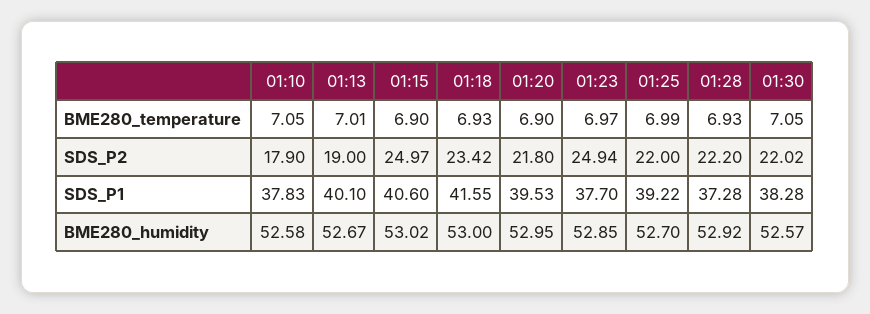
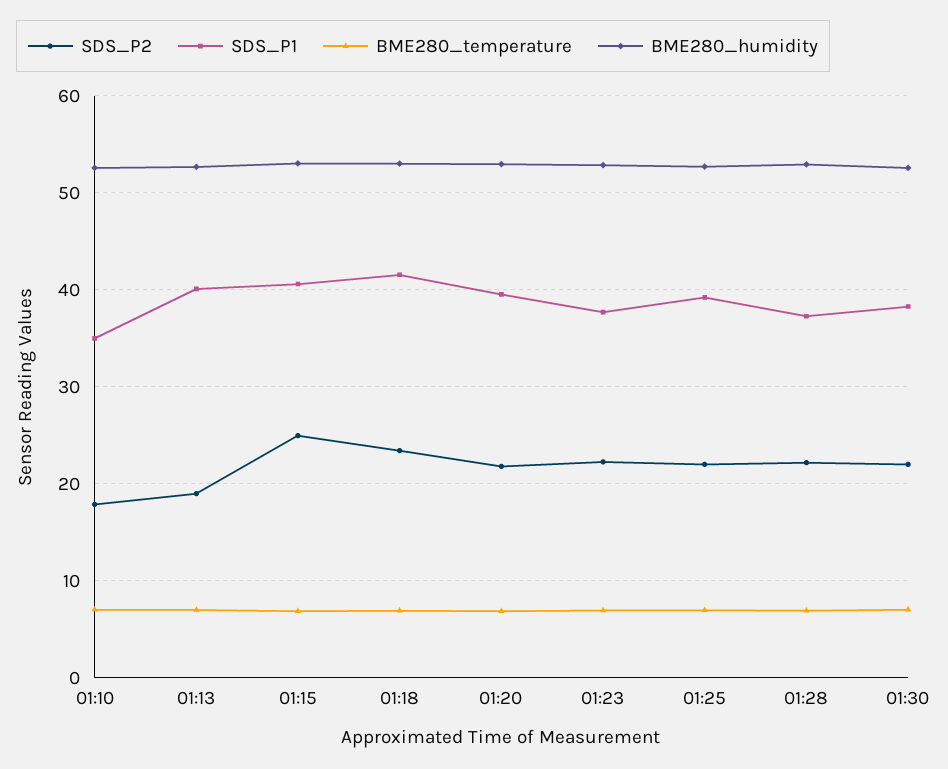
SDS_P2, 01:23: 24.94 -> 22
SDS_P1, 01:10: 37.83 -> 35

